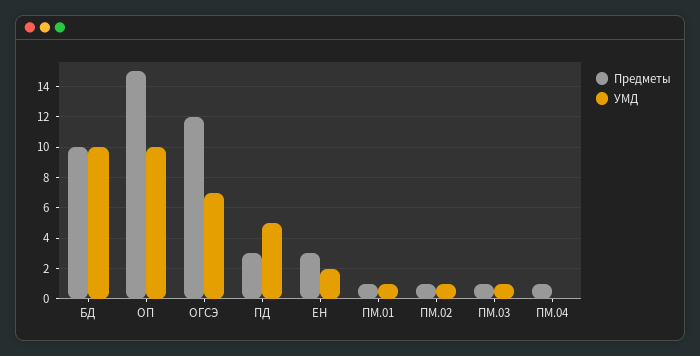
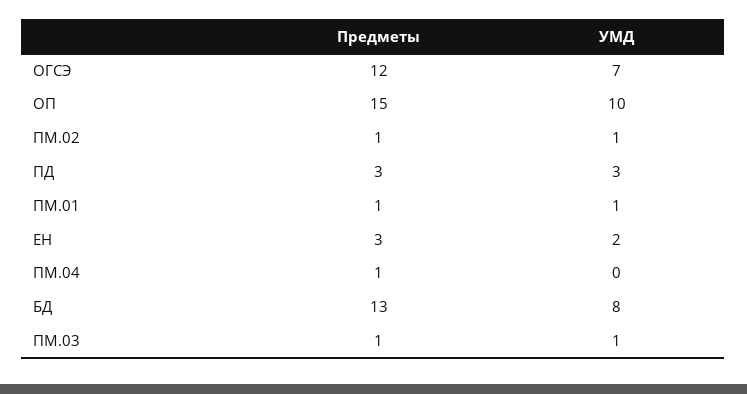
Предметы, БД: 10 -> 13
УМД, БД: 10 -> 8
УМД, ПД: 5 -> 3

